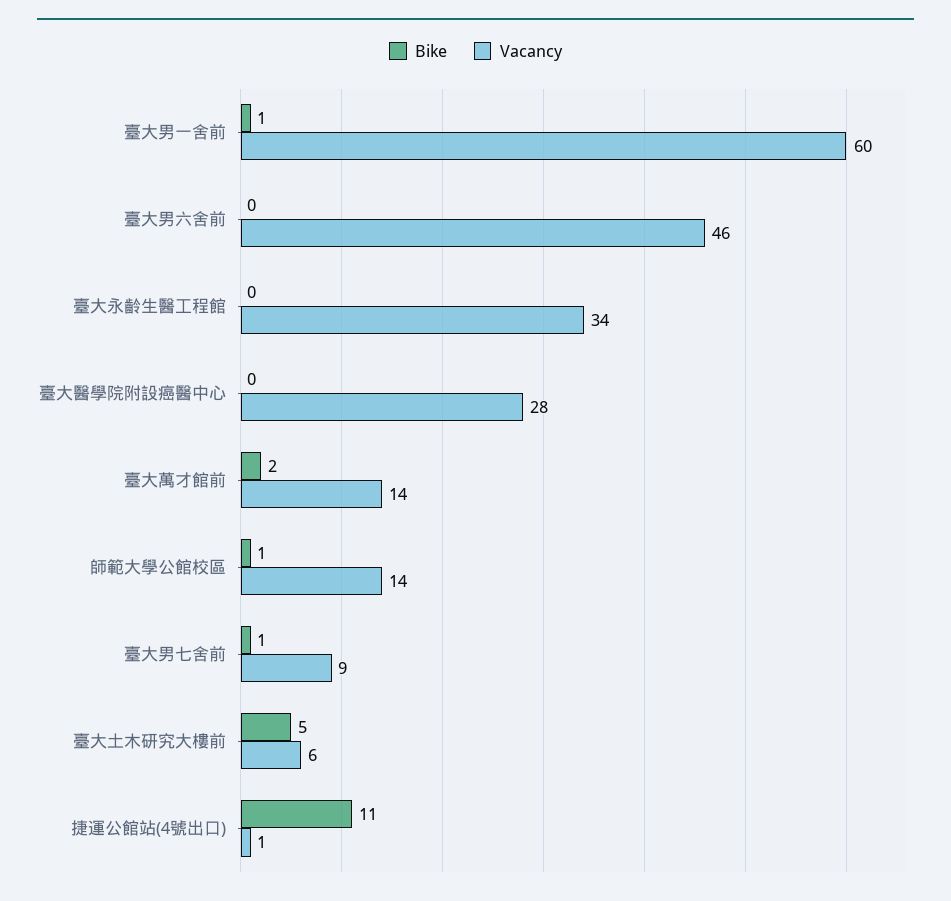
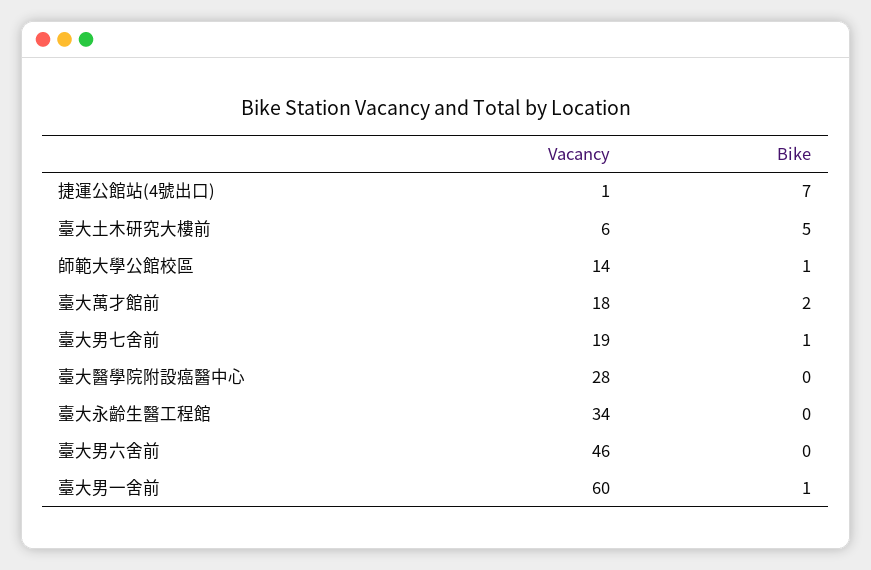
Vacancy, 臺大萬才館前: 14 -> 18
Vacancy, 臺大男七舍前: 9 -> 19
Bike, 捷運公館站(4號出口): 11 -> 7

